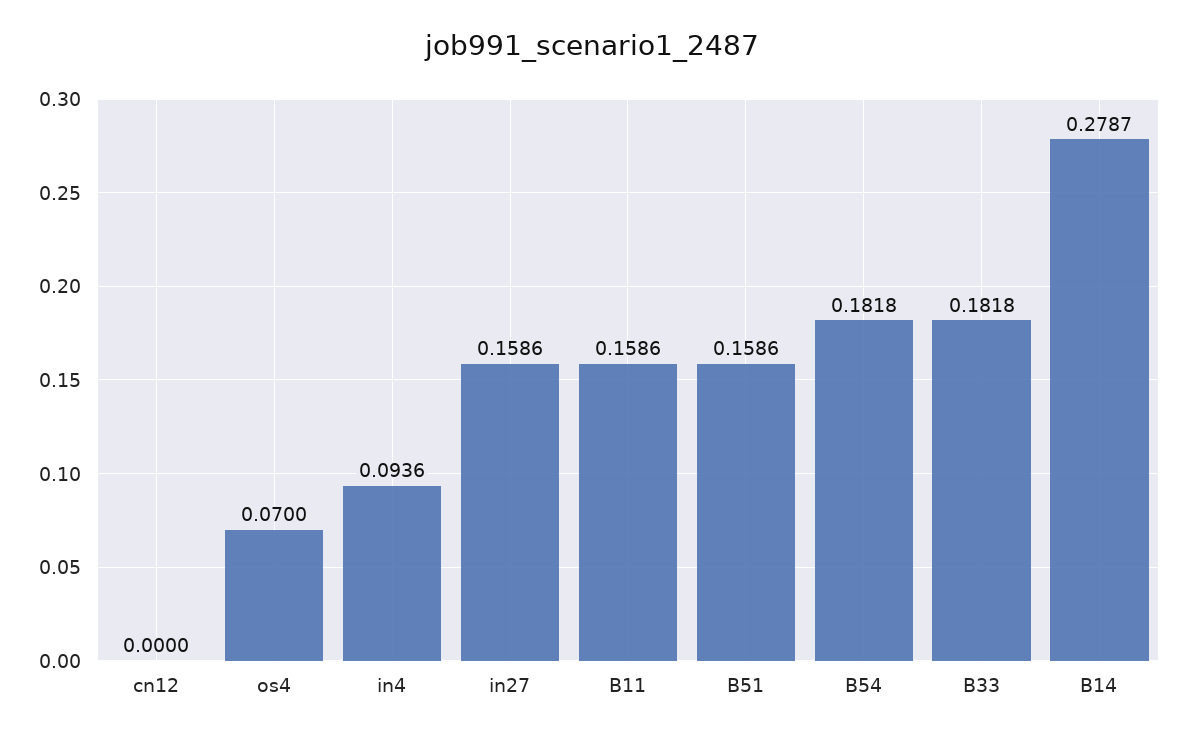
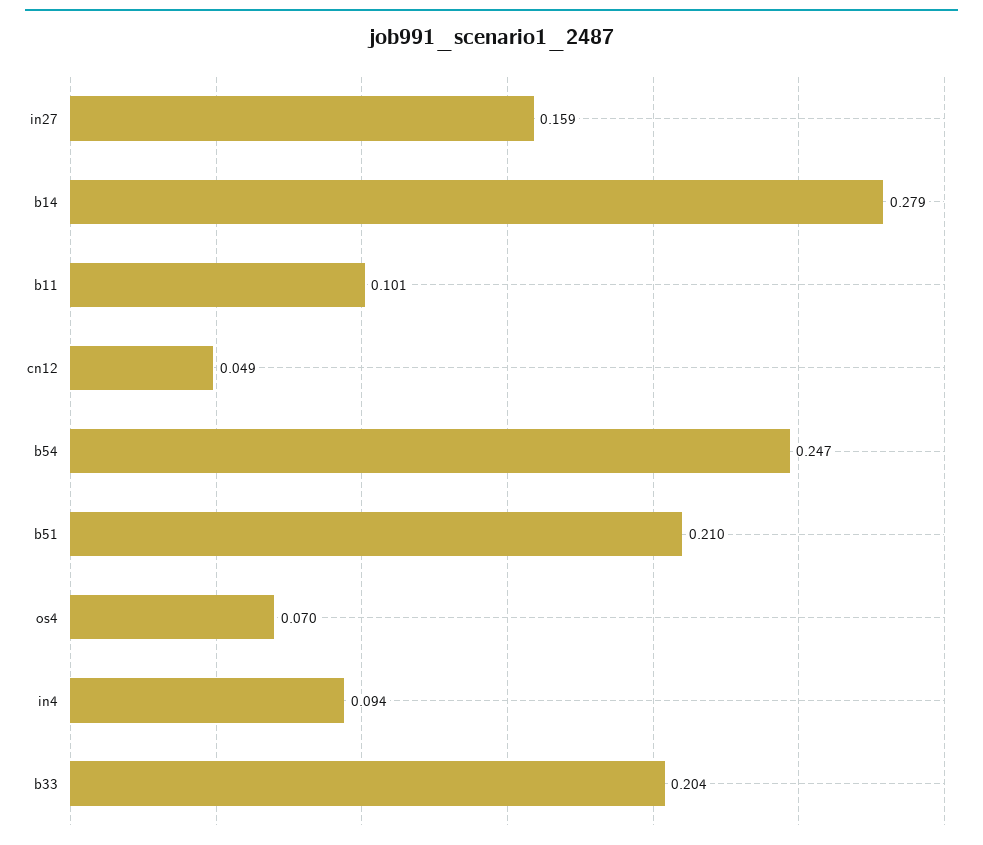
cn12: 0 -> 0.049
B11: 0.1586 -> 0.101
B51: 0.1586 -> 0.21
B54: 0.1818 -> 0.247
B33: 0.1818 -> 0.204

